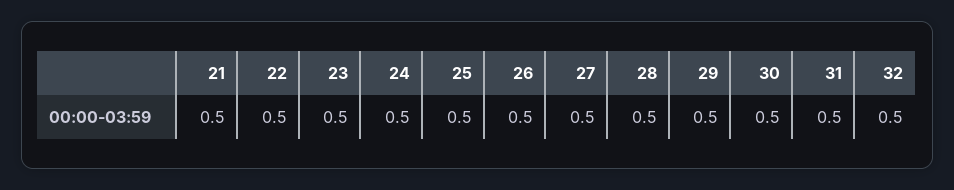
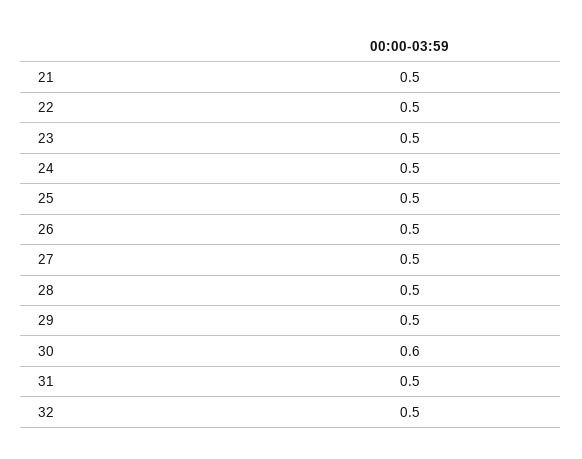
30: 0.5 -> 0.6

